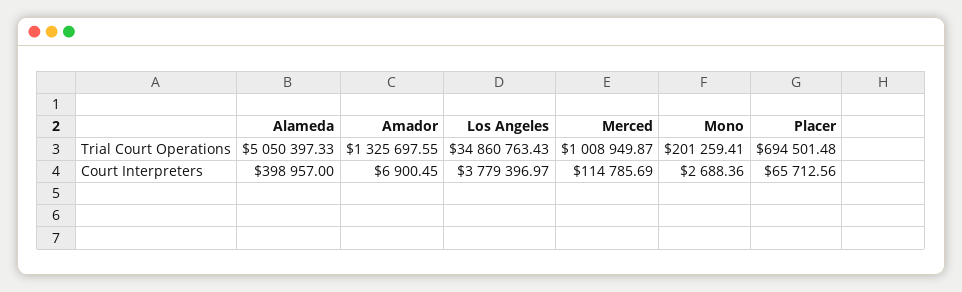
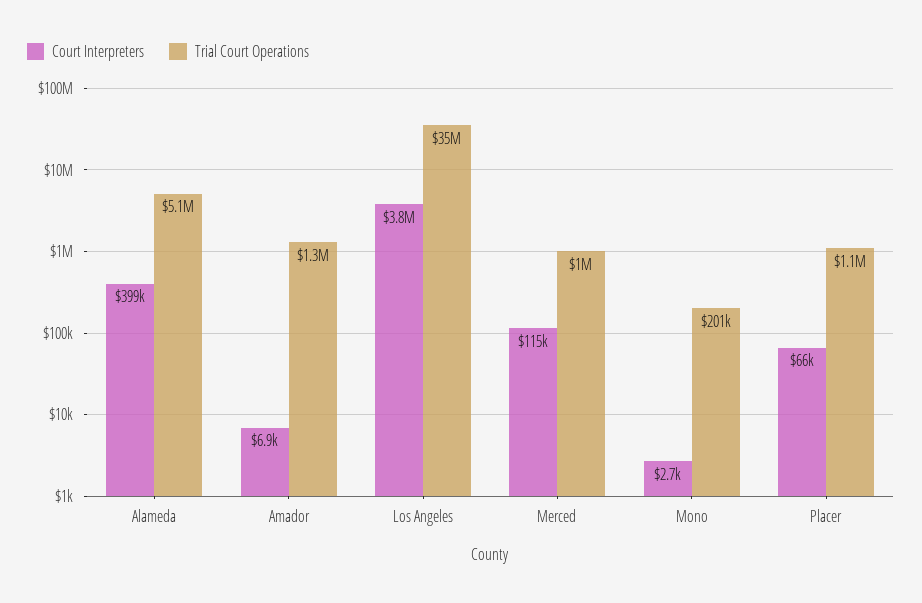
Trial Court Operations, Placer: 694501.48 -> 1100000

